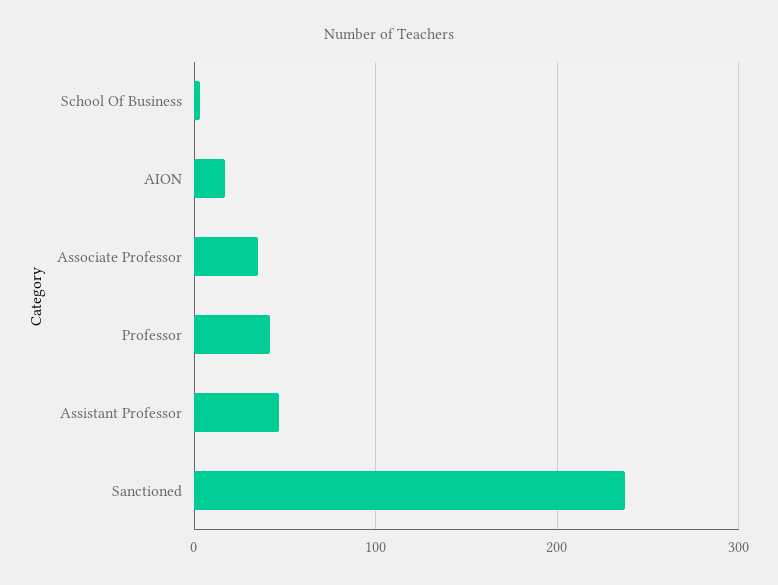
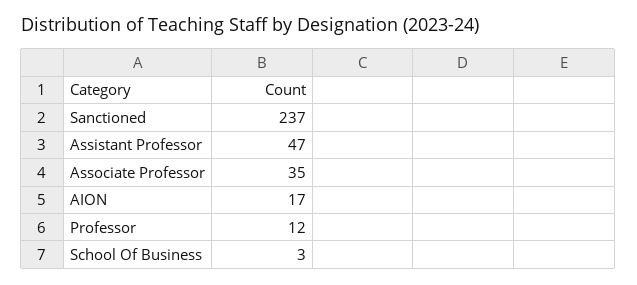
Professor: 40 -> 12

